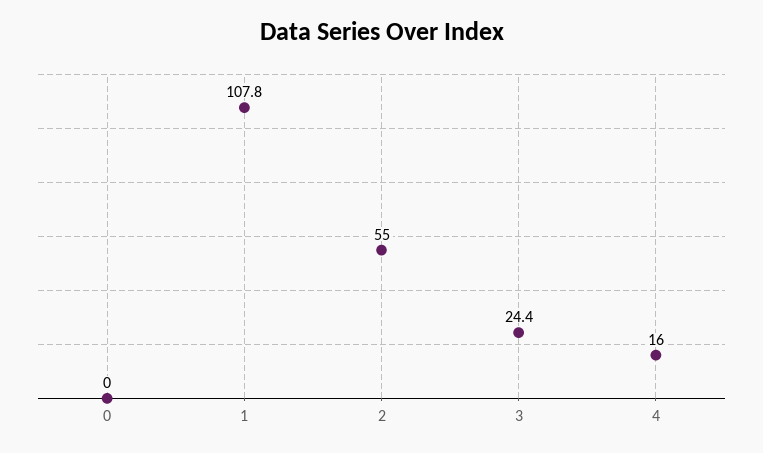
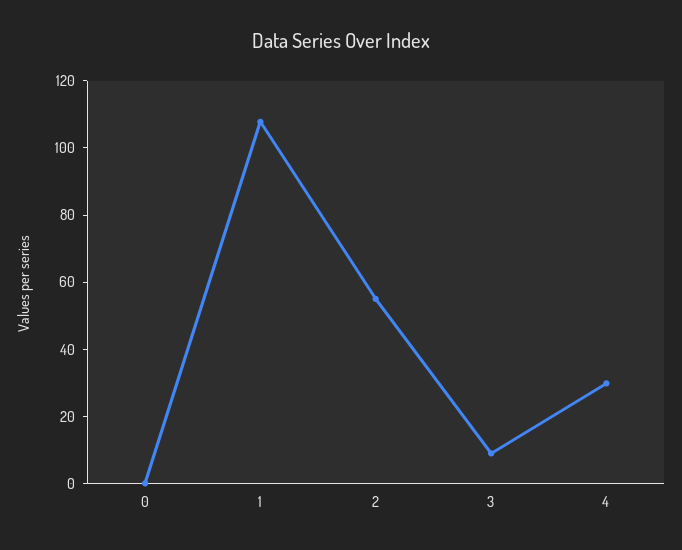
3: 24.4 -> 10
4: 16 -> 30

